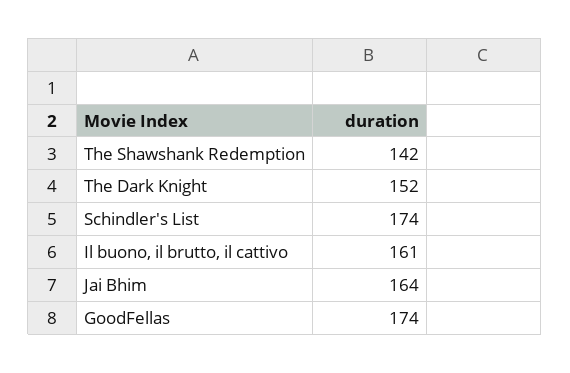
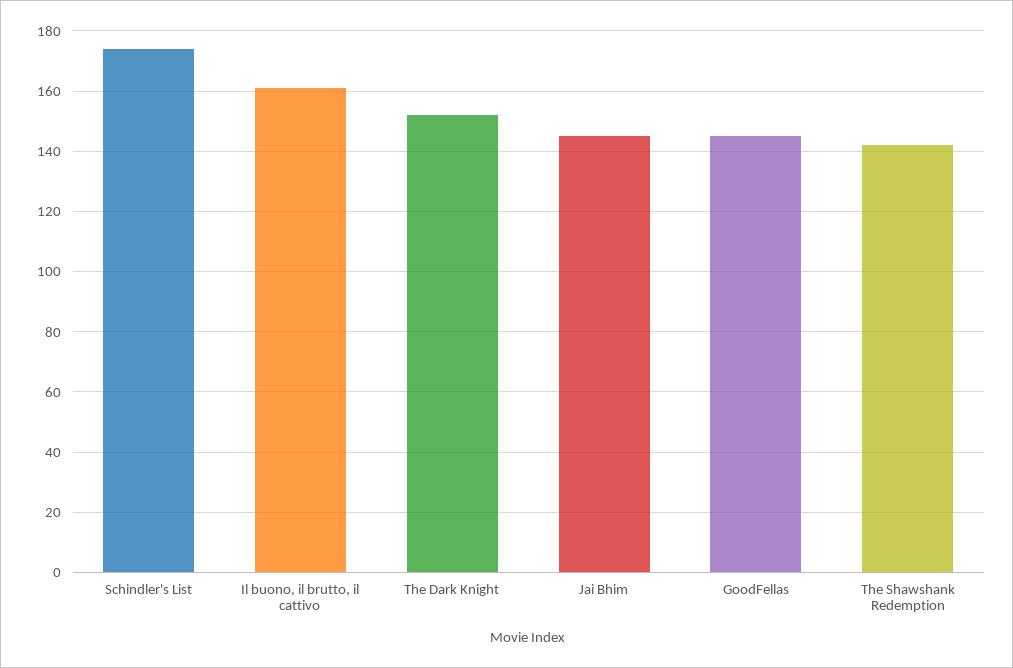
Jai Bhim: 164 -> 145
GoodFellas: 174 -> 145

